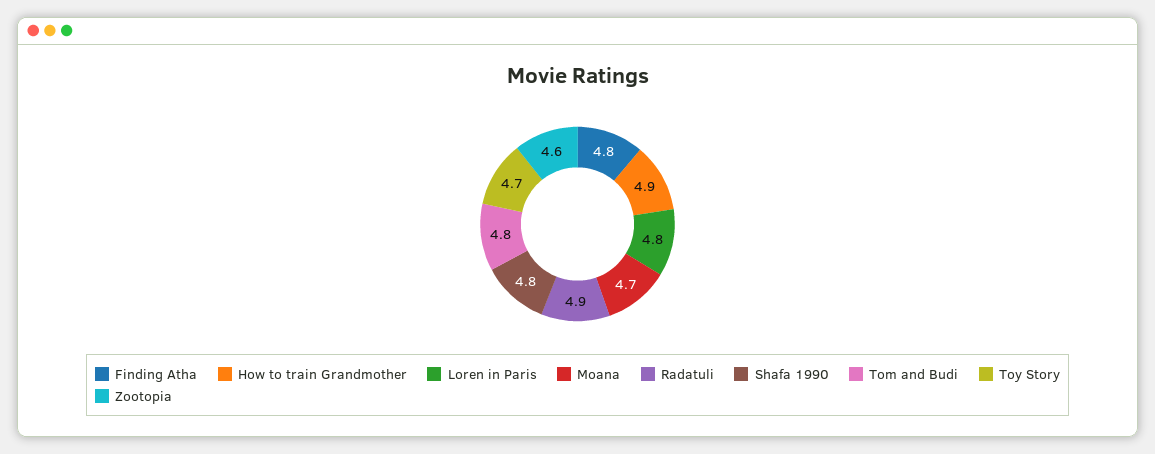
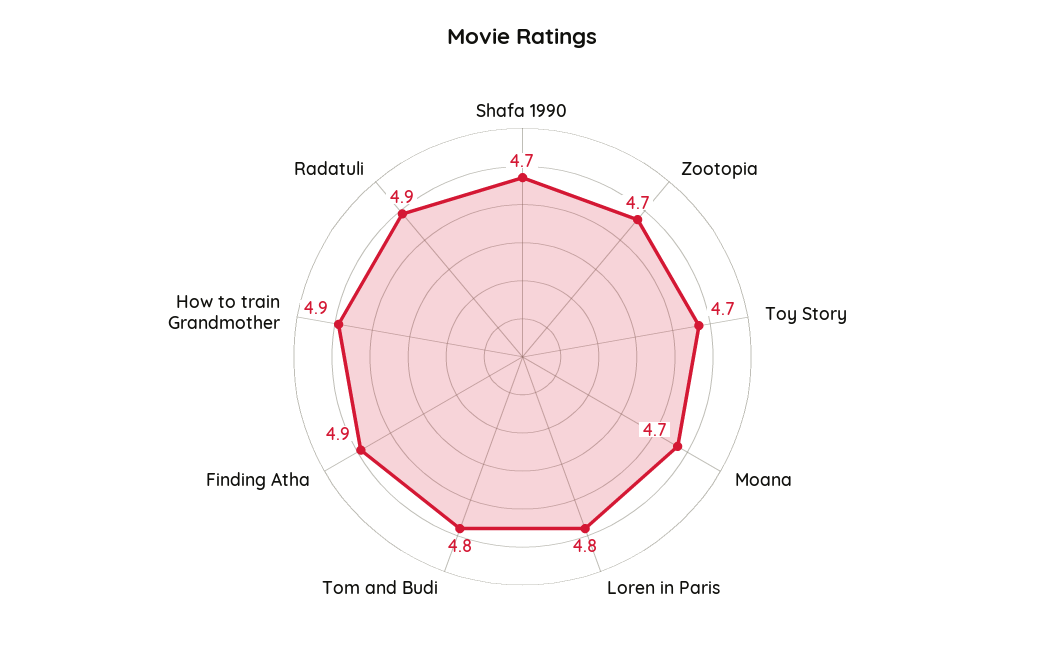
Finding Atha: 4.8 -> 4.9
Shafa 1990: 4.8 -> 4.7
Zootopia: 4.6 -> 4.7

